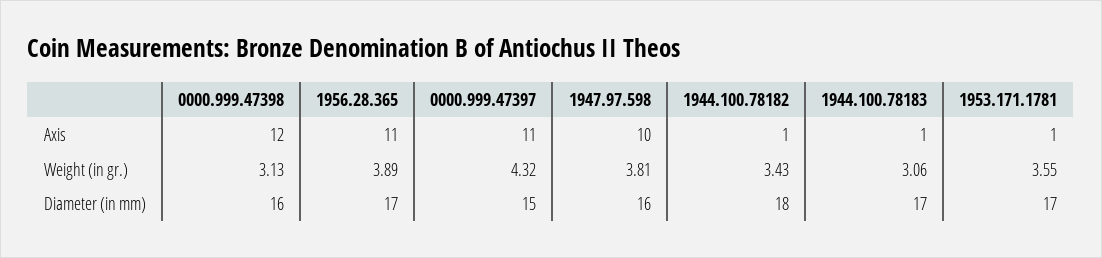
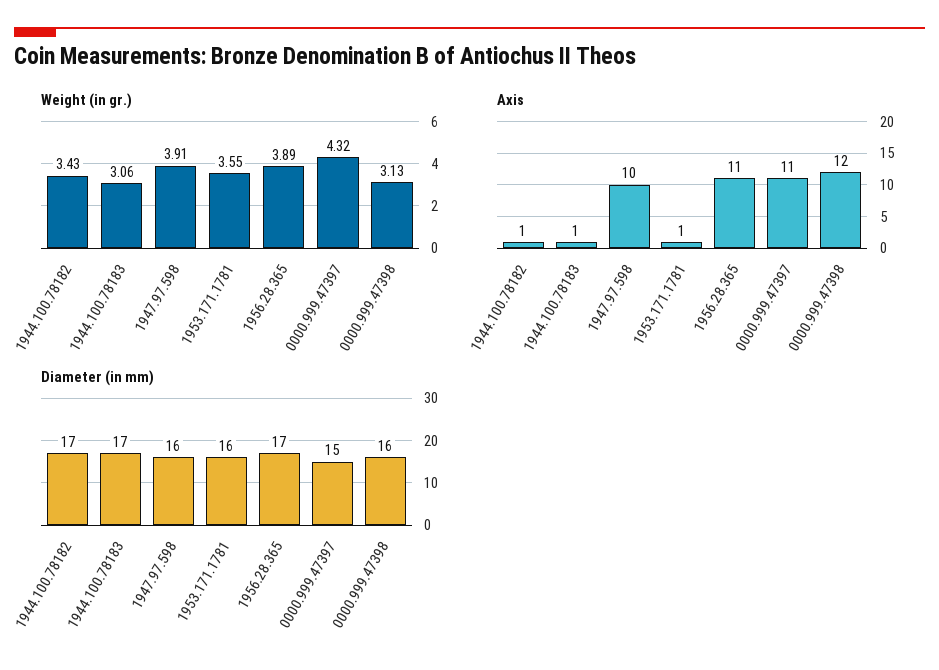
Weight (in gr.), 1947.97.598: 3.81 -> 3.91
Diameter (in mm), 1944.100.78182: 18 -> 17
Diameter (in mm), 1953.171.1781: 17 -> 16

